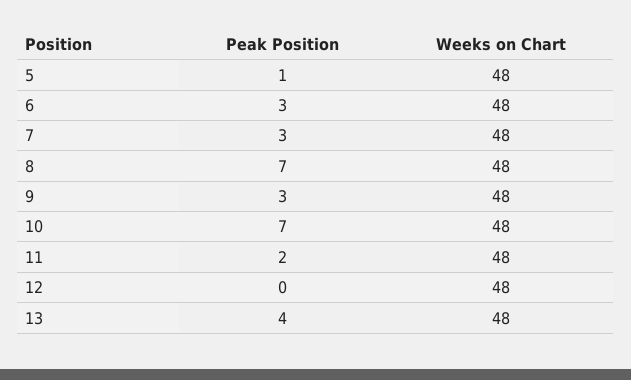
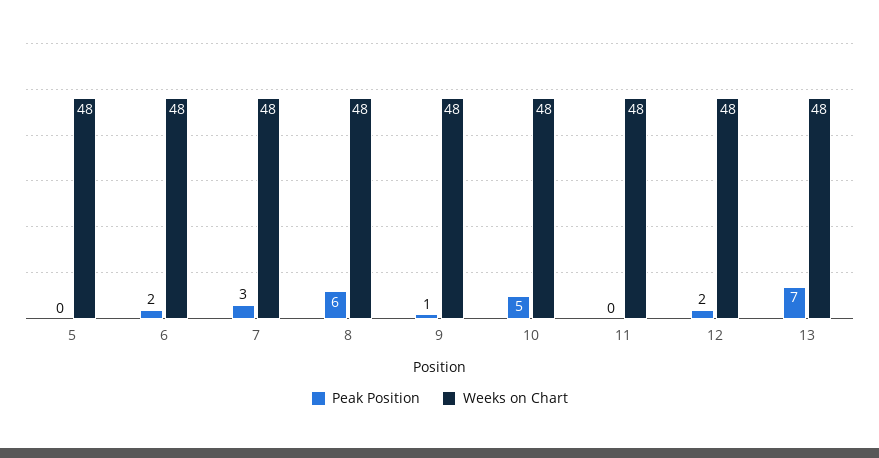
Peak Position, 5: 1 -> 0
Peak Position, 6: 3 -> 2
Peak Position, 8: 7 -> 6
Peak Position, 9: 3 -> 1
Peak Position, 10: 7 -> 5
Peak Position, 11: 2 -> 0
Peak Position, 12: 0 -> 2
Peak Position, 13: 4 -> 7

